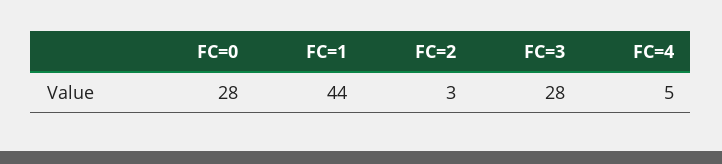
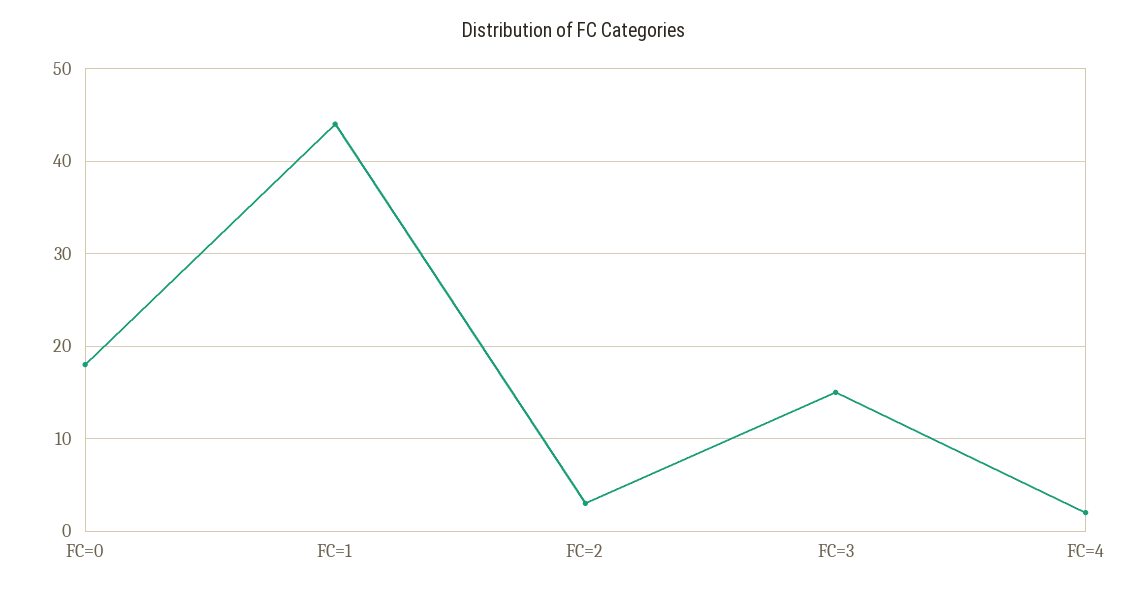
FC=0: 28 -> 18
FC=3: 28 -> 15
FC=4: 5 -> 2

